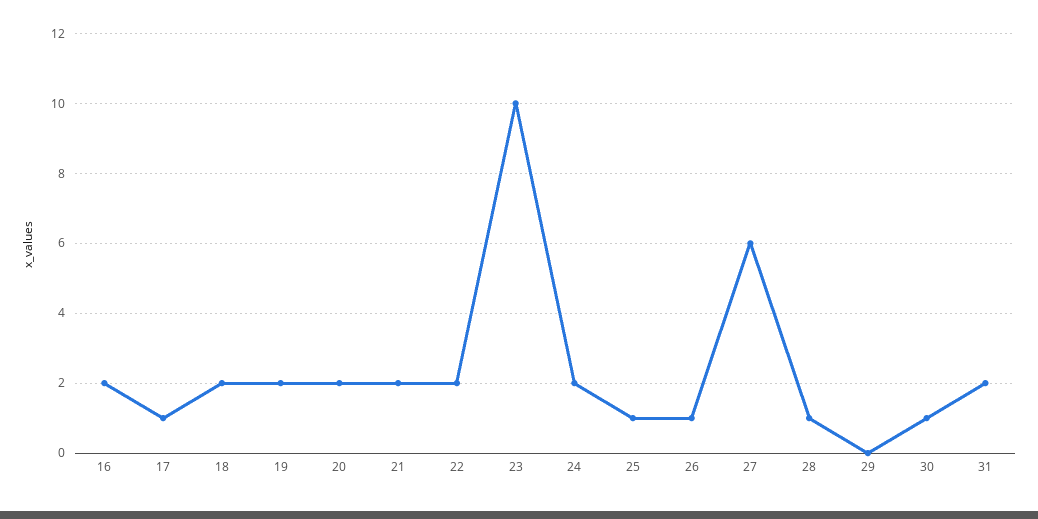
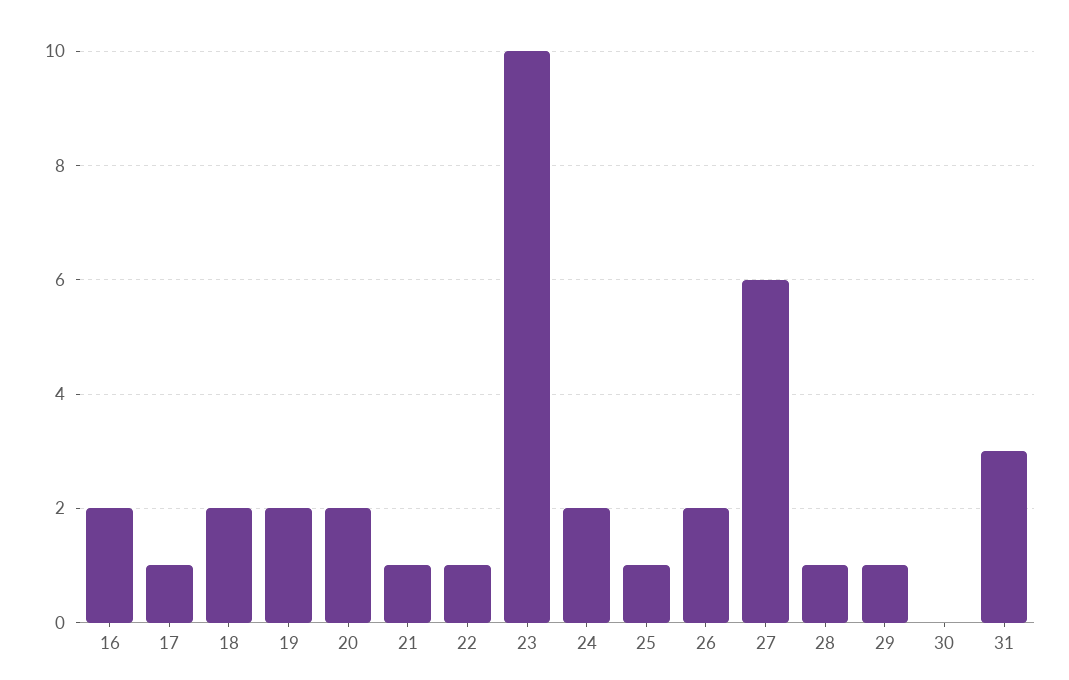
21: 2 -> 1
22: 2 -> 1
26: 1 -> 2
29: 0 -> 1
30: 1 -> 0
31: 2 -> 3

